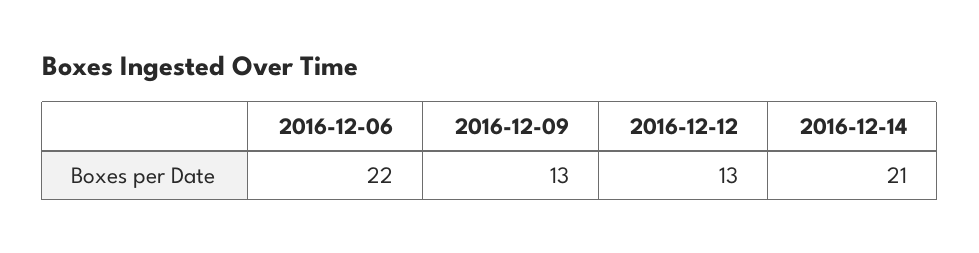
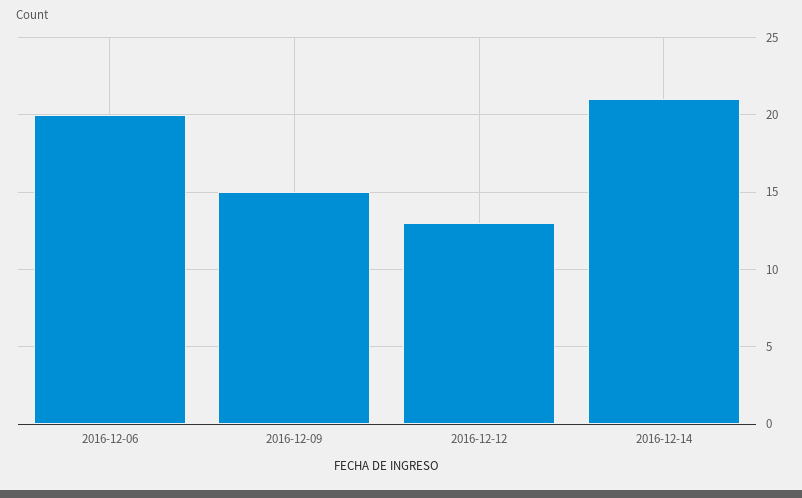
2016-12-06: 22 -> 20
2016-12-09: 13 -> 15

